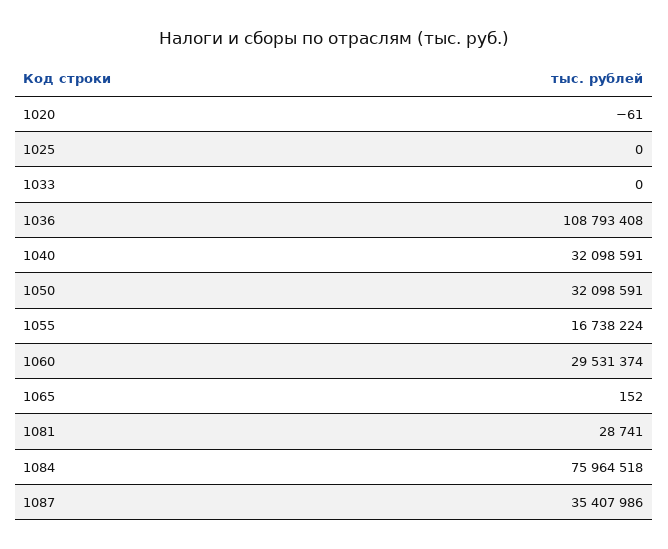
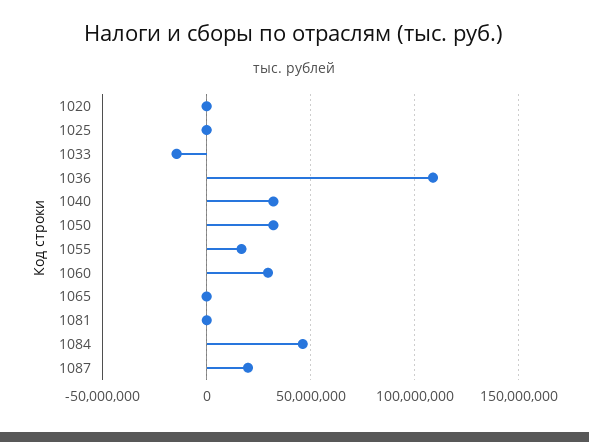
1033: 0 -> -15000000
1084: 75964518 -> 45000000
1087: 35407986 -> 20000000

